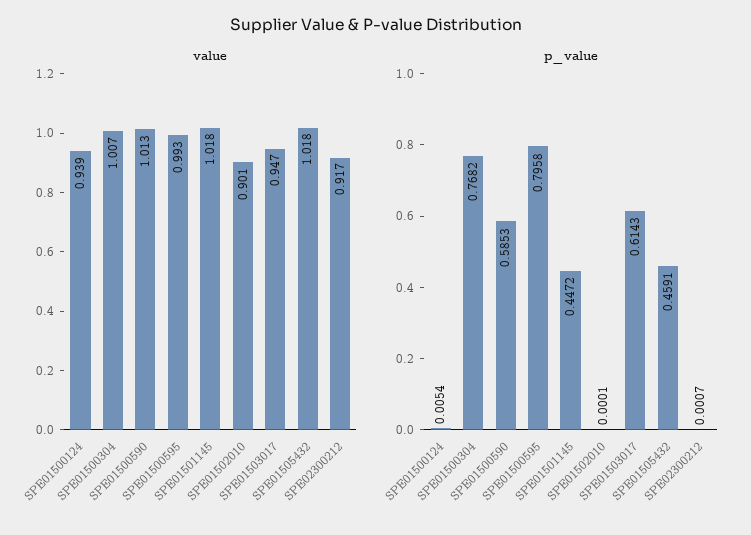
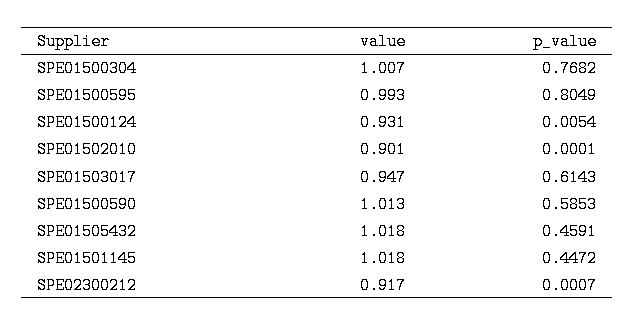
value, SPE01500124: 0.939 -> 0.931
p_value, SPE01500595: 0.7958 -> 0.8049

